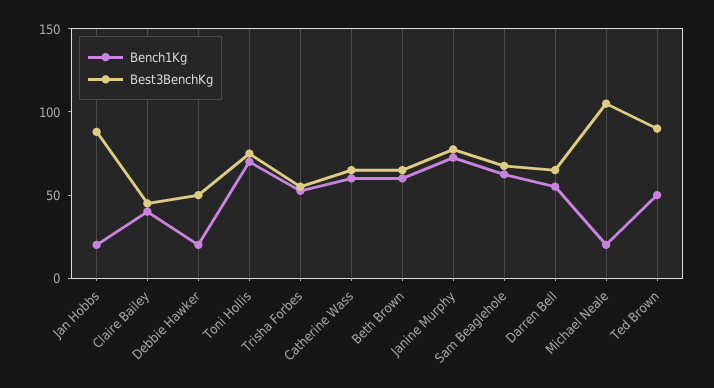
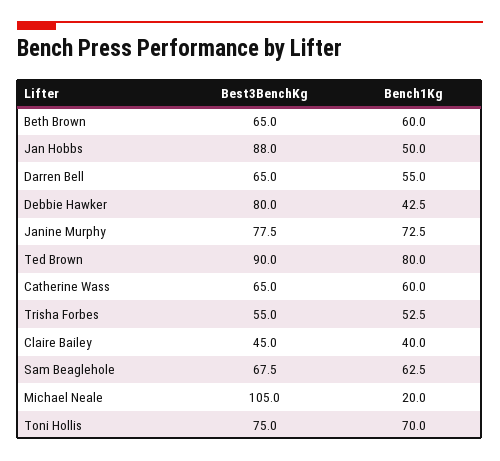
Bench1Kg, Jan Hobbs: 20 -> 50
Bench1Kg, Debbie Hawker: 20 -> 42.5
Best3BenchKg, Debbie Hawker: 50 -> 80
Bench1Kg, Ted Brown: 50 -> 80

